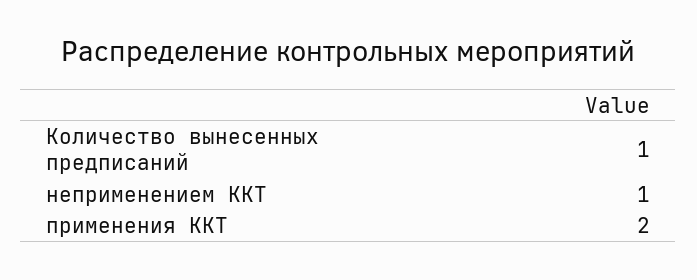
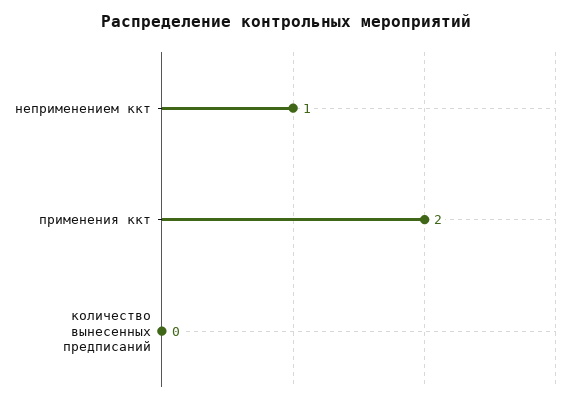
Количество вынесенных предписаний: 1 -> 0

